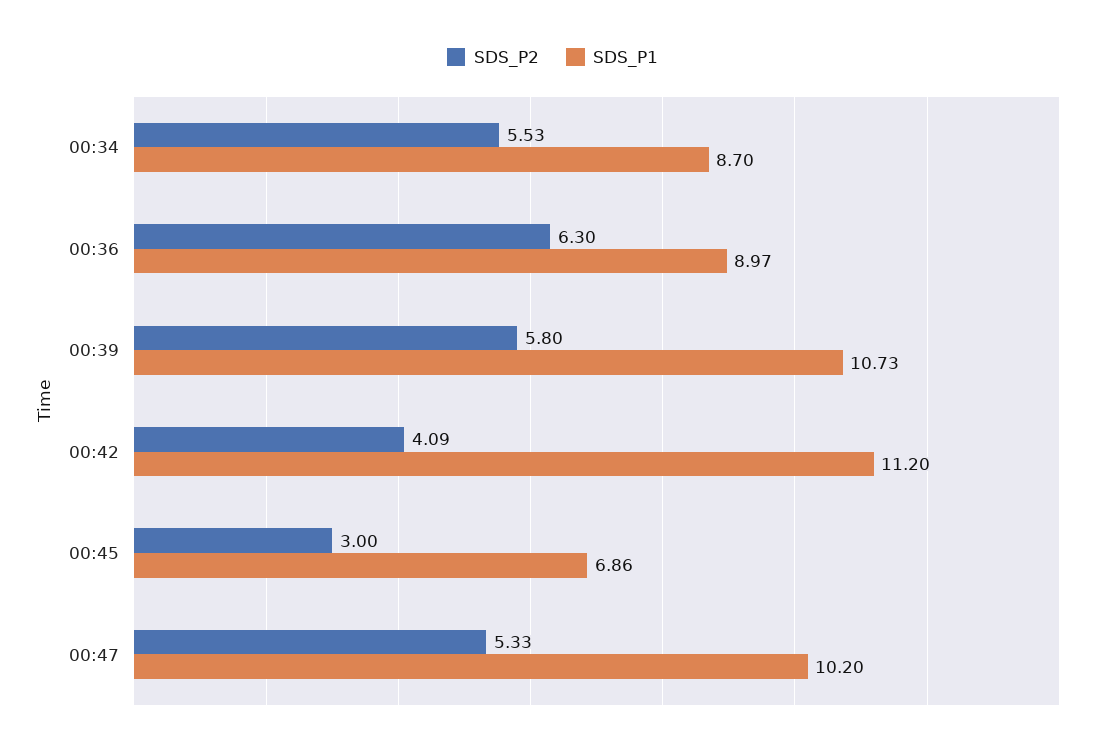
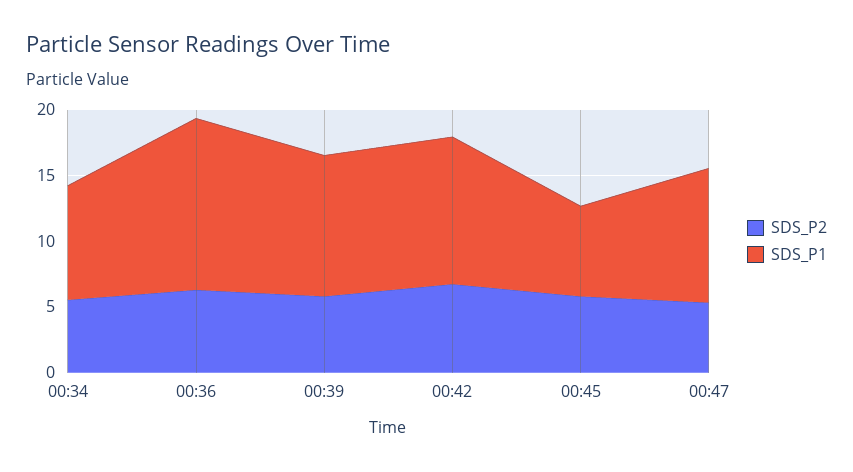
SDS_P1, 00:36: 8.97 -> 13
SDS_P2, 00:42: 4.09 -> 7
SDS_P2, 00:45: 3 -> 6

